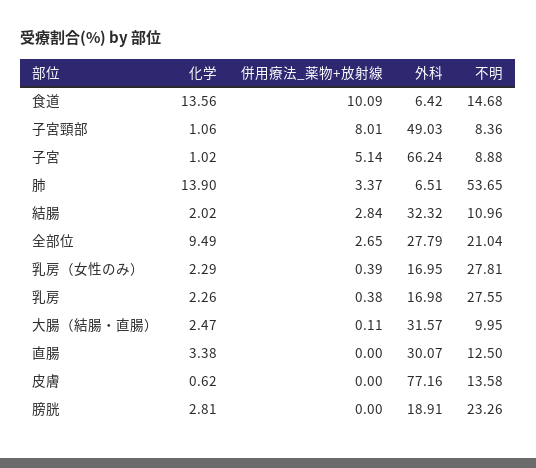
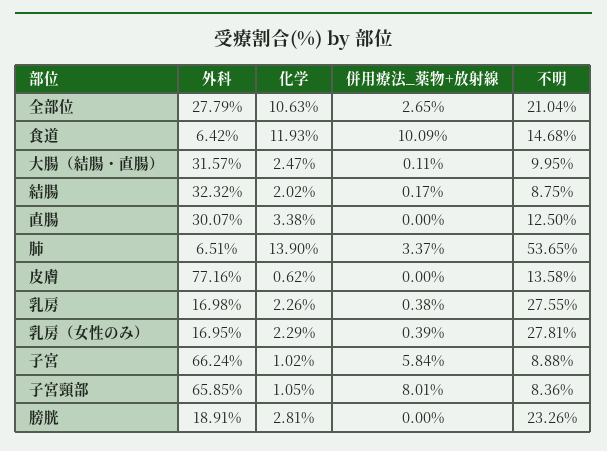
化学, 食道: 13.56 -> 11.93
化学, 子宮頸部: 1.06 -> 1.05
外科, 子宮頸部: 49.03 -> 65.85
併用療法_薬物+放射線, 子宮: 5.14 -> 5.84
併用療法_薬物+放射線, 結腸: 2.84 -> 0.17
不明, 結腸: 10.96 -> 8.75
化学, 全部位: 9.49 -> 10.63

